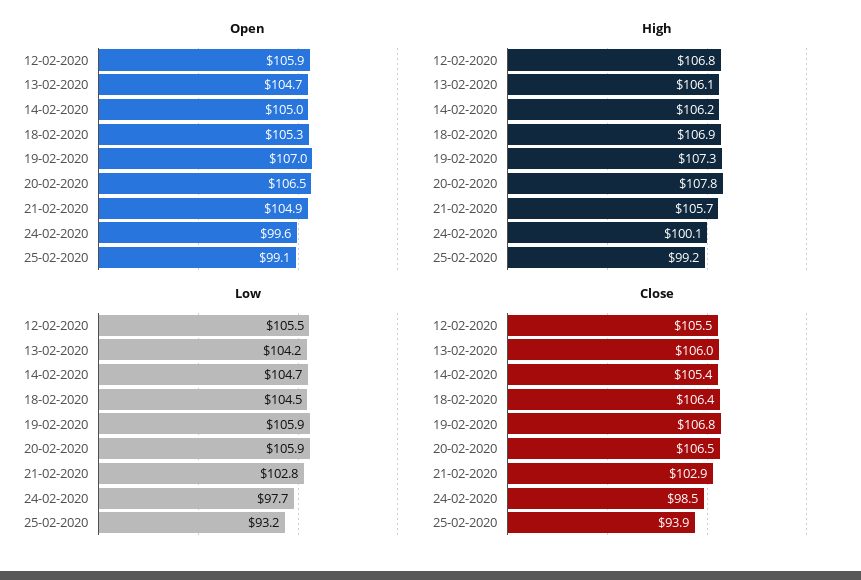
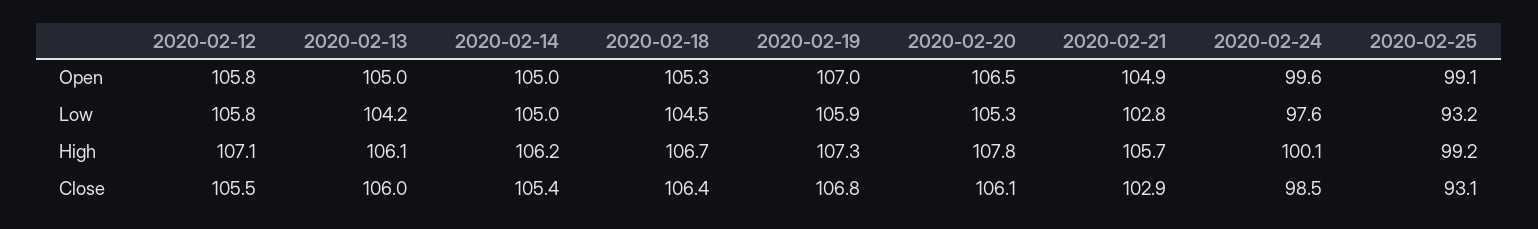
Open, 12-02-2020: 105.9 -> 105.8
Open, 13-02-2020: 104.7 -> 105
High, 12-02-2020: 106.8 -> 107.1
High, 18-02-2020: 106.9 -> 106.7
Low, 12-02-2020: 105.5 -> 105.8
Low, 14-02-2020: 104.7 -> 105
Low, 20-02-2020: 105.9 -> 105.3
Low, 24-02-2020: 97.7 -> 97.6
Close, 20-02-2020: 106.5 -> 106.1
Close, 25-02-2020: 93.9 -> 93.1

